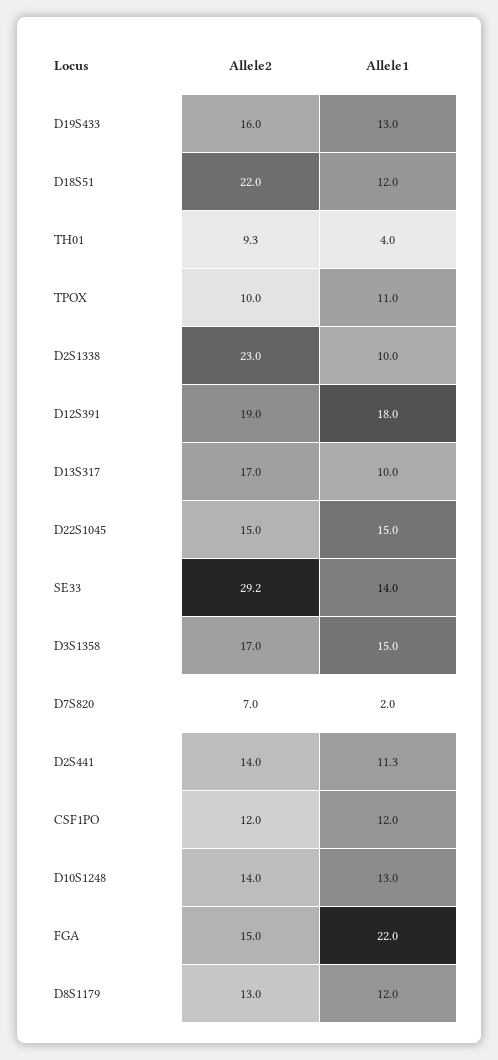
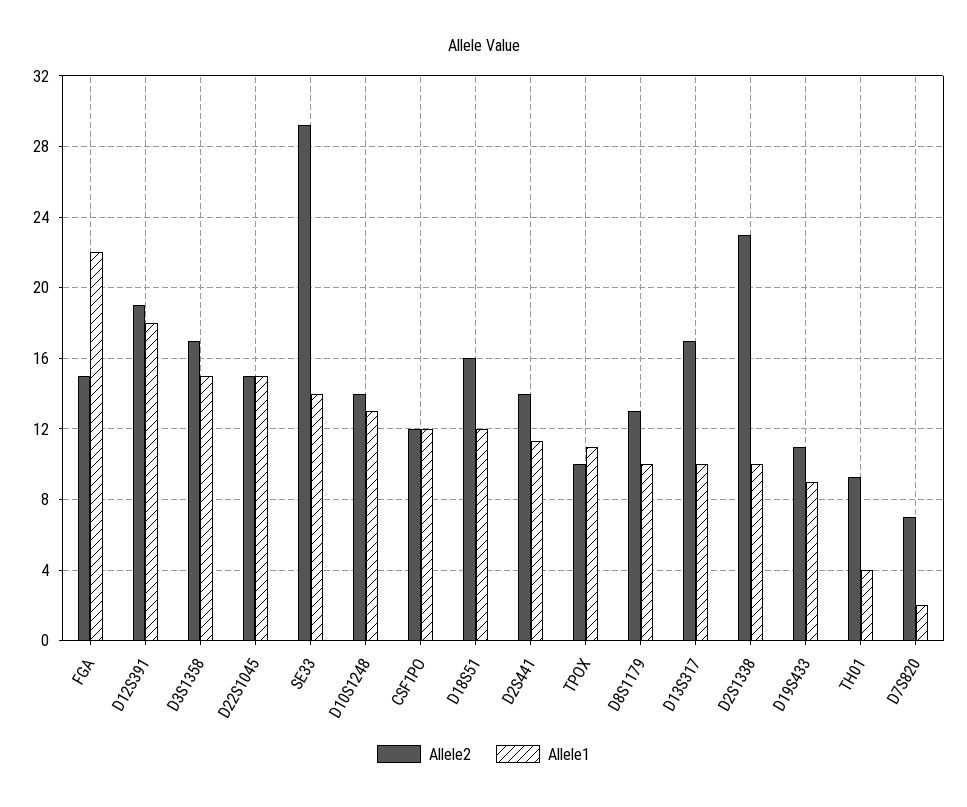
Allele2, D19S433: 16 -> 11
Allele1, D19S433: 13 -> 9
Allele2, D18S51: 22 -> 16
Allele1, D8S1179: 12 -> 10

